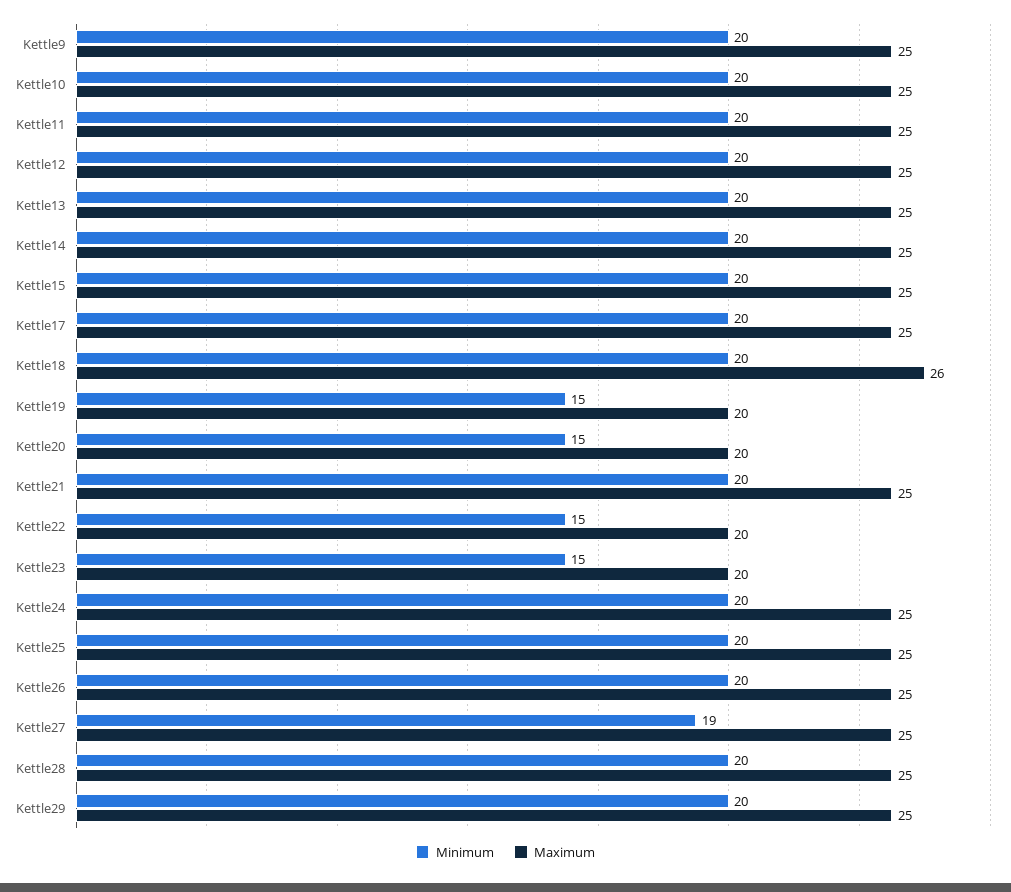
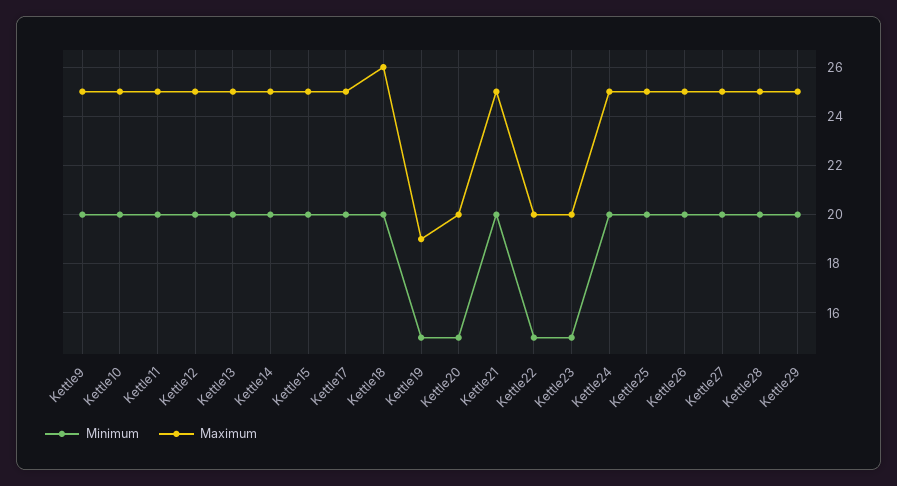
Maximum, Kettle19: 20 -> 19
Minimum, Kettle27: 19 -> 20

